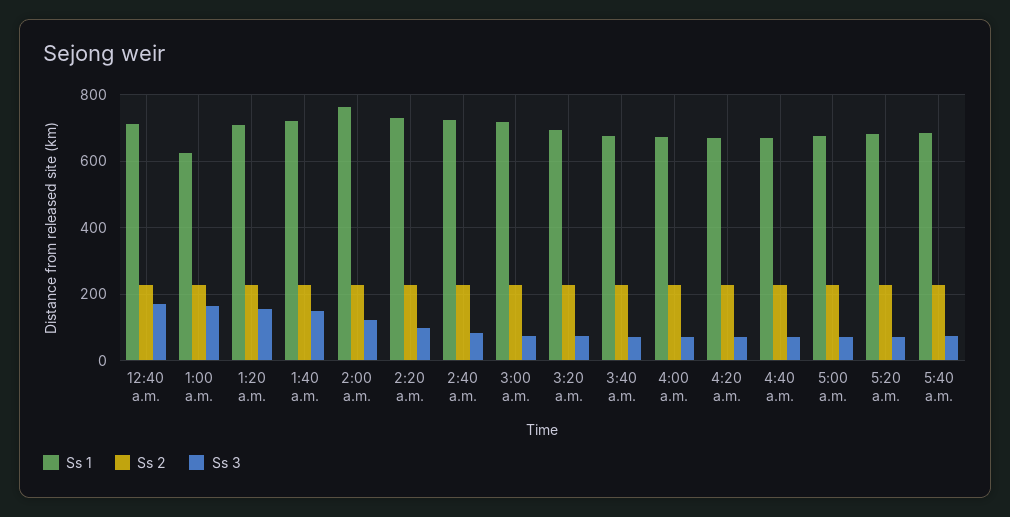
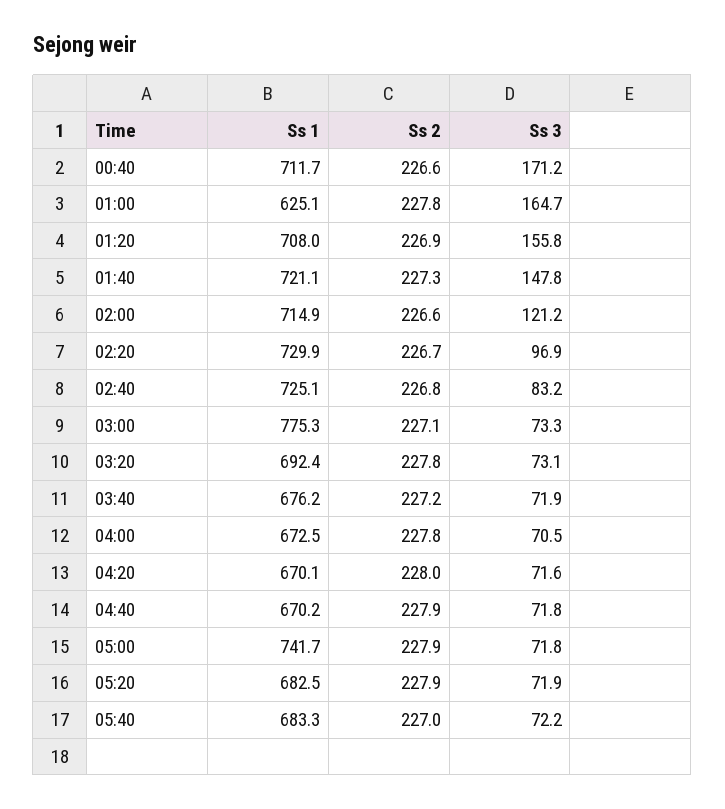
Ss 1, 2:00 a.m.: 760 -> 714.9
Ss 1, 3:00 a.m.: 720 -> 775.3
Ss 1, 5:00 a.m.: 680 -> 741.7

